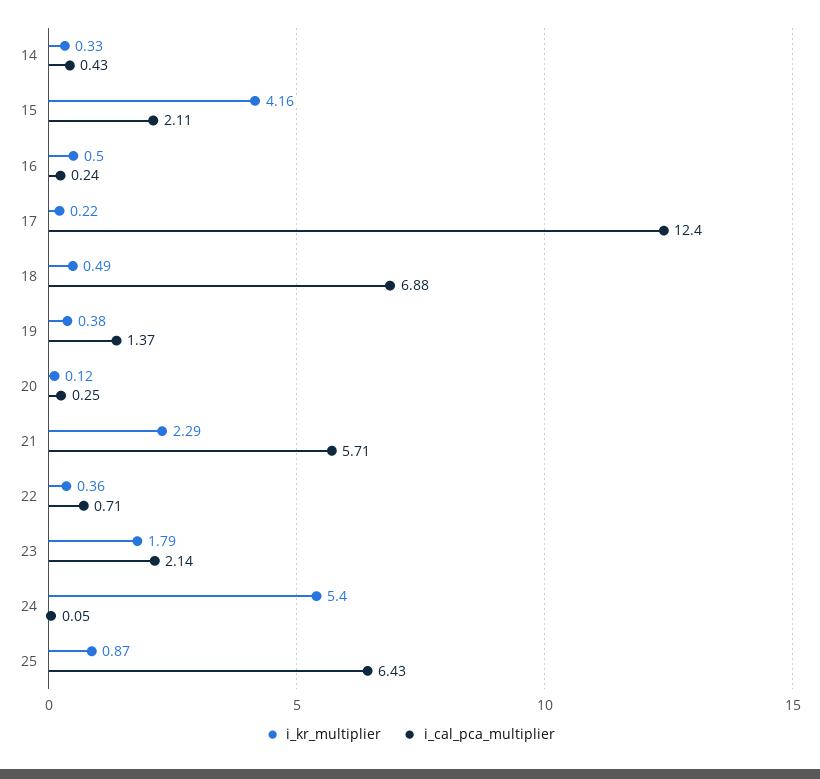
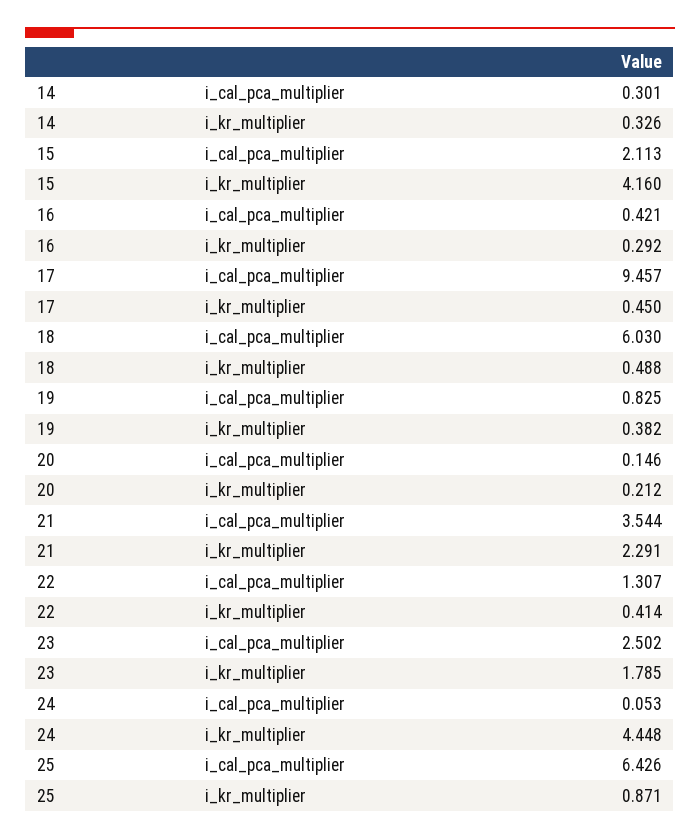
i_cal_pca_multiplier, 14: 0.43 -> 0.301
i_kr_multiplier, 16: 0.5 -> 0.292
i_cal_pca_multiplier, 16: 0.24 -> 0.421
i_kr_multiplier, 17: 0.22 -> 0.45
i_cal_pca_multiplier, 17: 12.4 -> 9.457
i_cal_pca_multiplier, 18: 6.88 -> 6.03
i_cal_pca_multiplier, 19: 1.37 -> 0.825
i_kr_multiplier, 20: 0.12 -> 0.212
i_cal_pca_multiplier, 20: 0.25 -> 0.146
i_cal_pca_multiplier, 21: 5.71 -> 3.544
i_kr_multiplier, 22: 0.36 -> 0.414
i_cal_pca_multiplier, 22: 0.71 -> 1.307
i_cal_pca_multiplier, 23: 2.14 -> 2.502
i_kr_multiplier, 24: 5.4 -> 4.448

